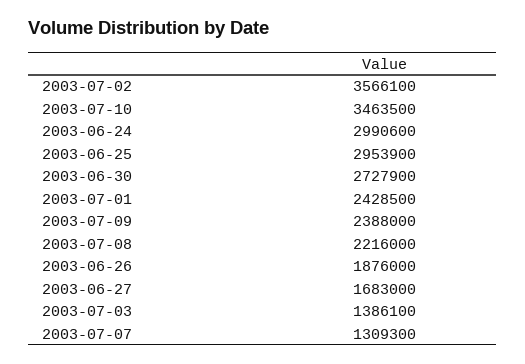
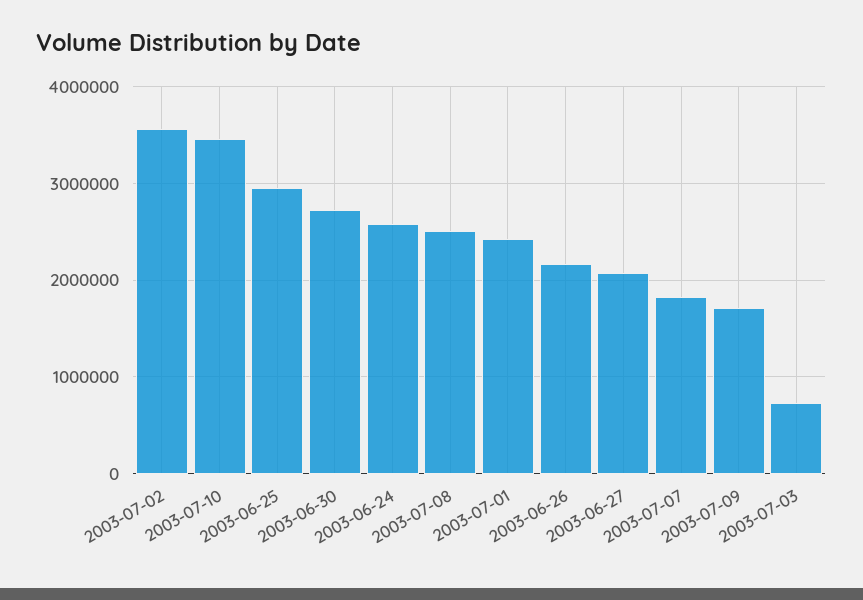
2003-06-24: 2990600 -> 2600000
2003-07-09: 2388000 -> 1700000
2003-07-08: 2216000 -> 2500000
2003-06-26: 1876000 -> 2200000
2003-06-27: 1683000 -> 2100000
2003-07-03: 1386100 -> 700000
2003-07-07: 1309300 -> 1800000

